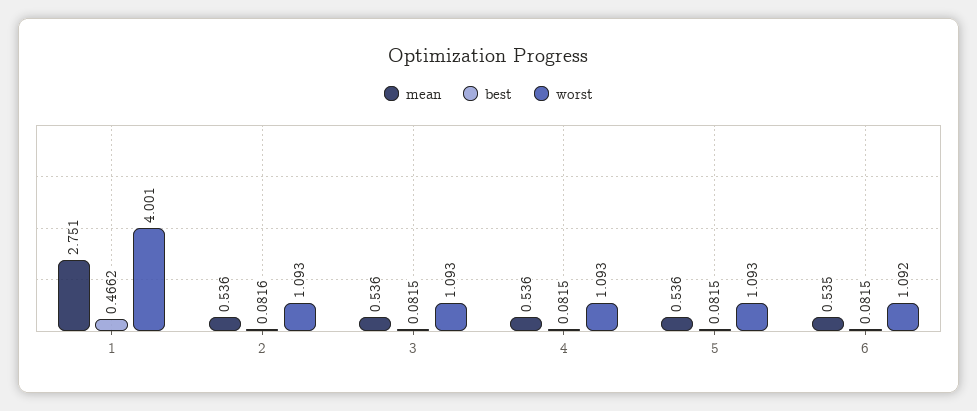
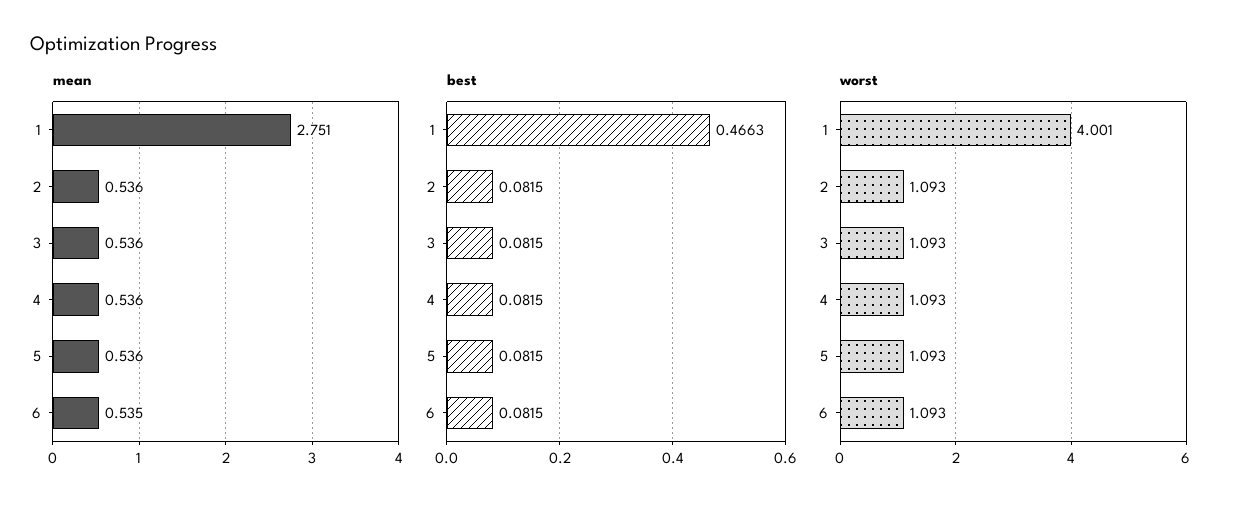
best, 1: 0.4662 -> 0.4663
best, 2: 0.0816 -> 0.0815
worst, 6: 1.092 -> 1.093

